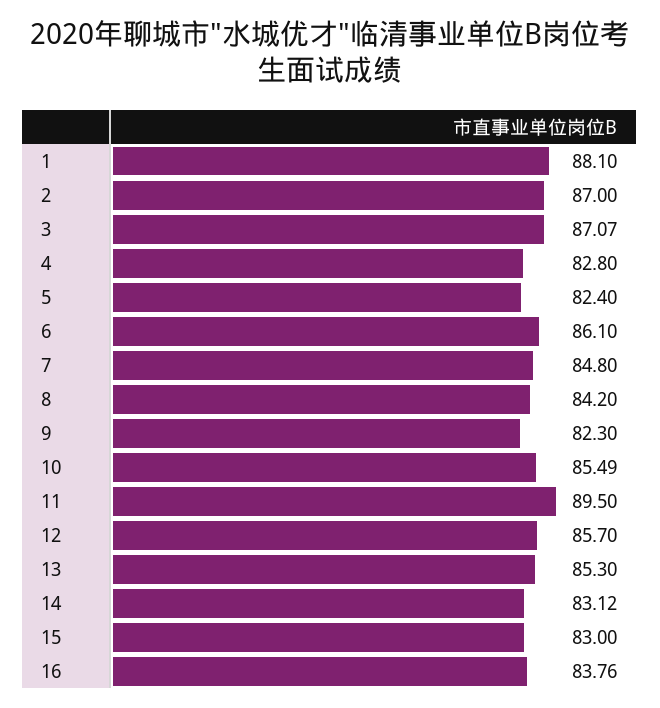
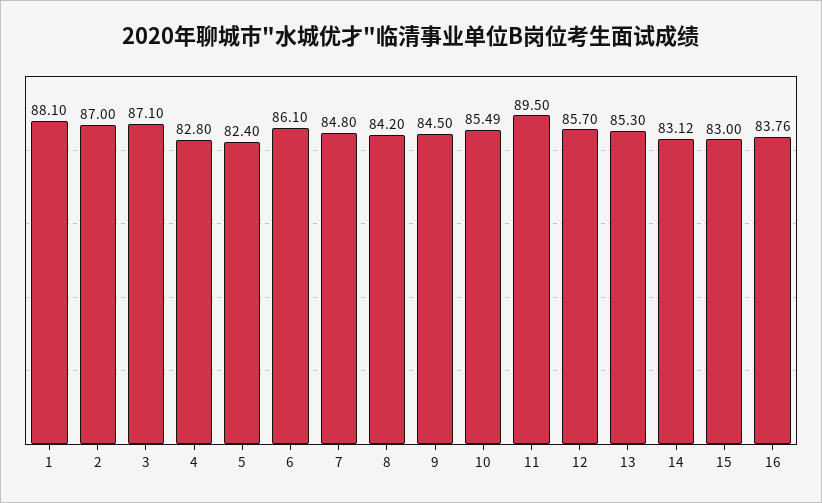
3: 87.07 -> 87.1
9: 82.3 -> 84.5

